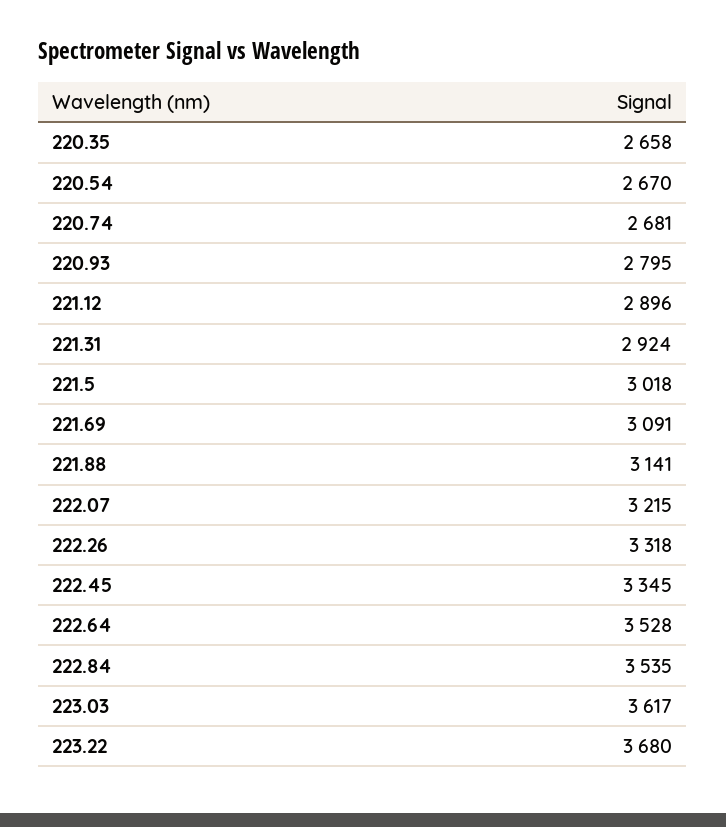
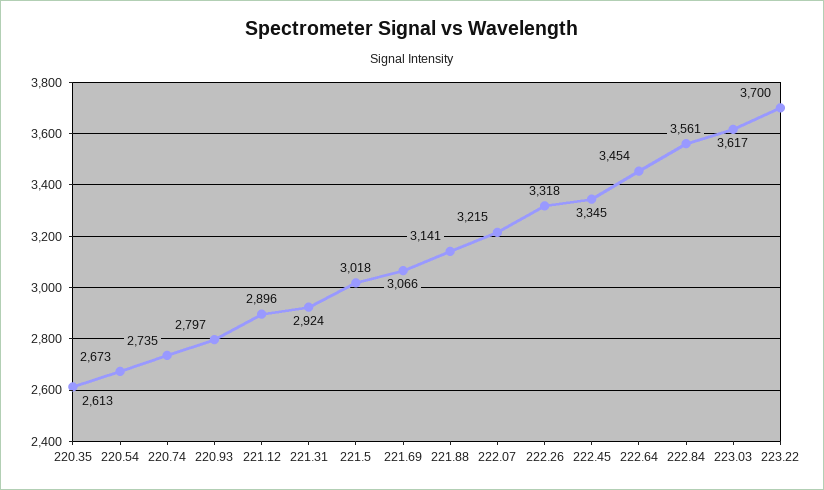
220.35: 2658 -> 2613
220.54: 2670 -> 2673
220.74: 2681 -> 2735
220.93: 2795 -> 2797
221.69: 3091 -> 3066
222.64: 3528 -> 3454
222.84: 3535 -> 3561
223.22: 3680 -> 3700

